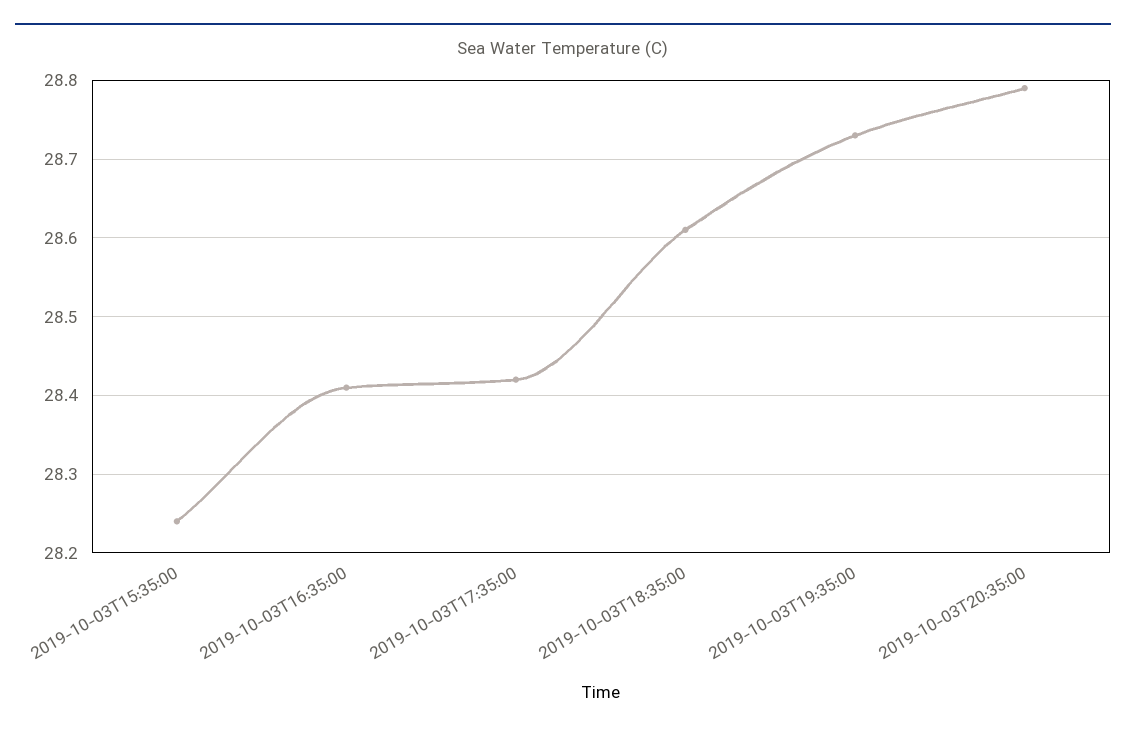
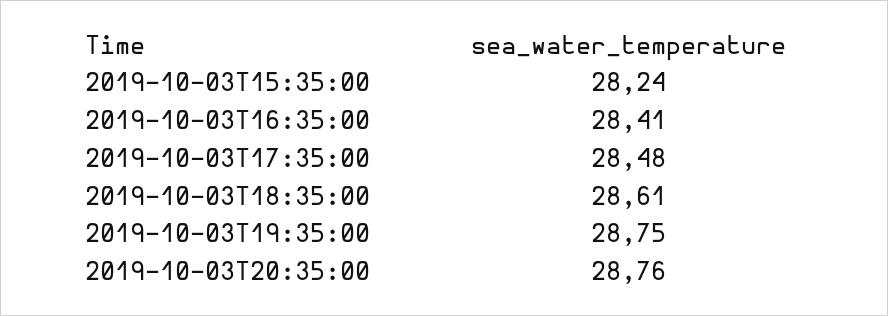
2019-10-03T17:35:00: 28.42 -> 28.48
2019-10-03T19:35:00: 28.73 -> 28.75
2019-10-03T20:35:00: 28.79 -> 28.76

